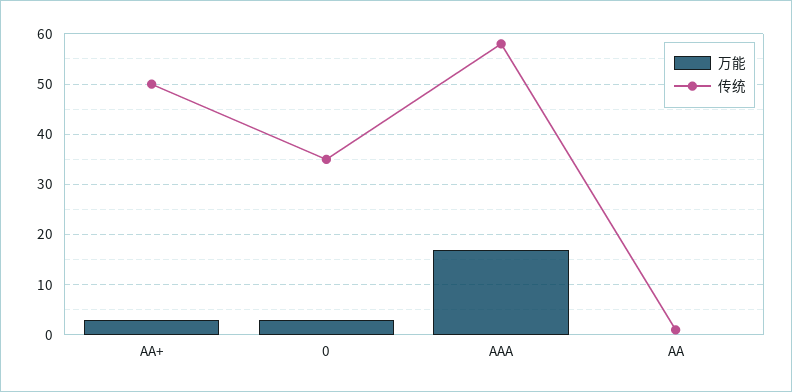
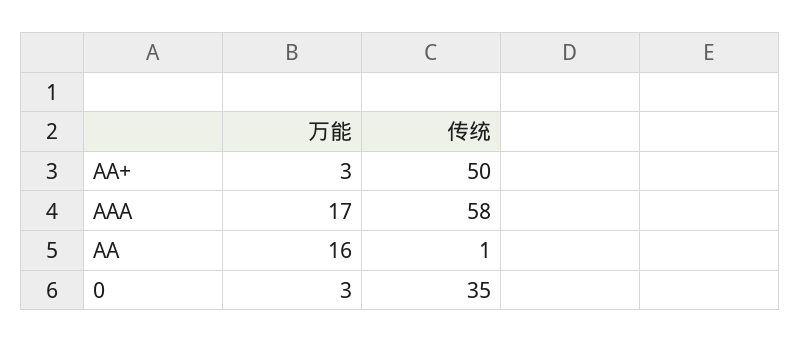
万能, AA: 0 -> 16

